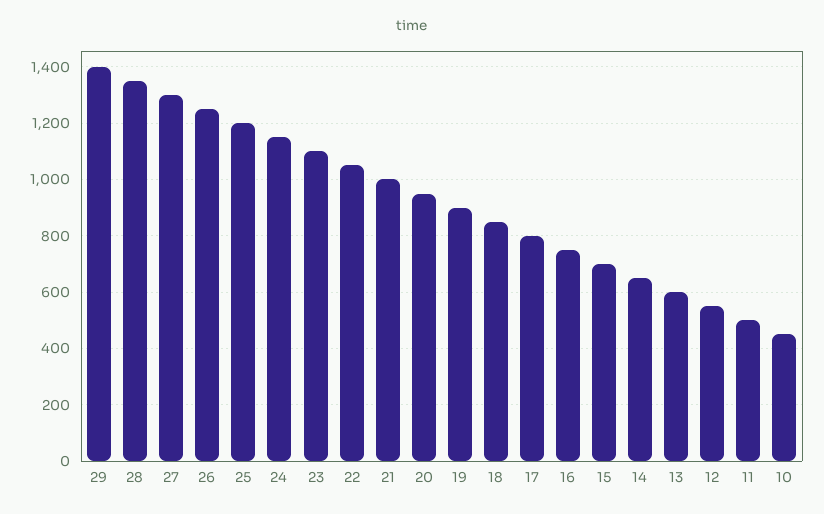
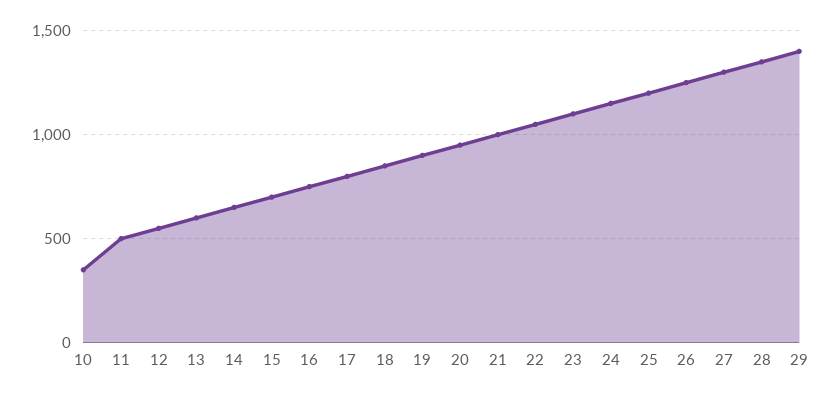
10: 450 -> 350

